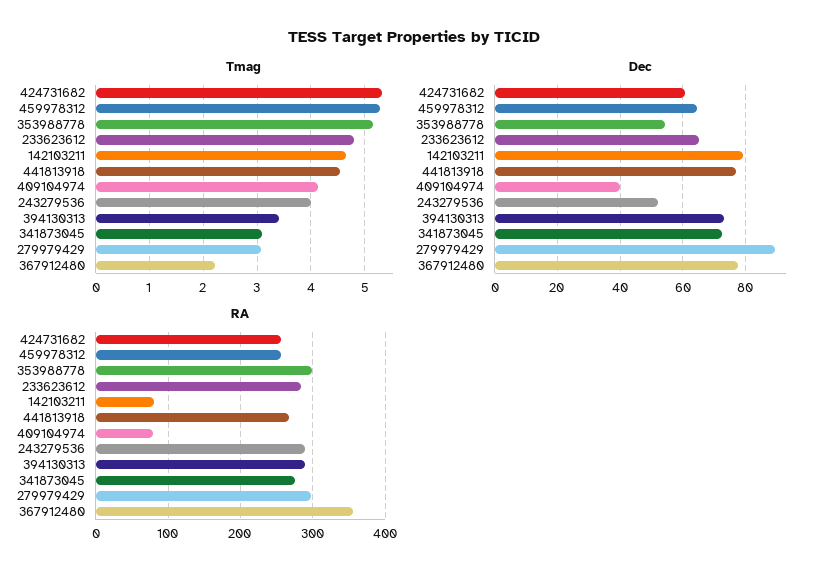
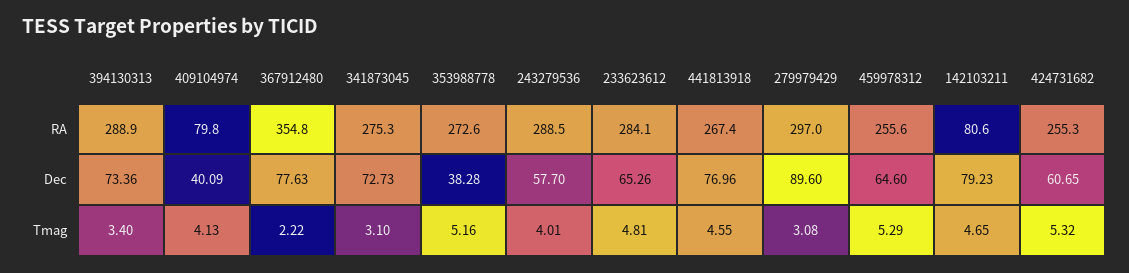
Dec, 353988778: 54 -> 38.28
Dec, 243279536: 52 -> 57.7
RA, 353988778: 300 -> 272.6

